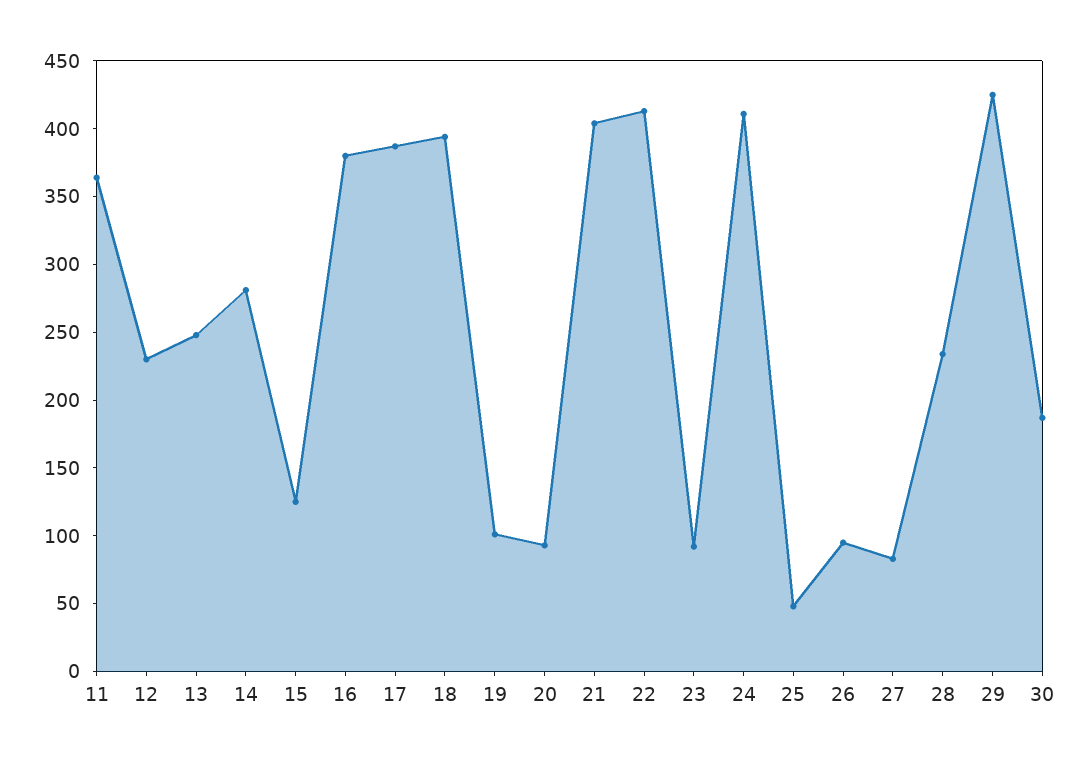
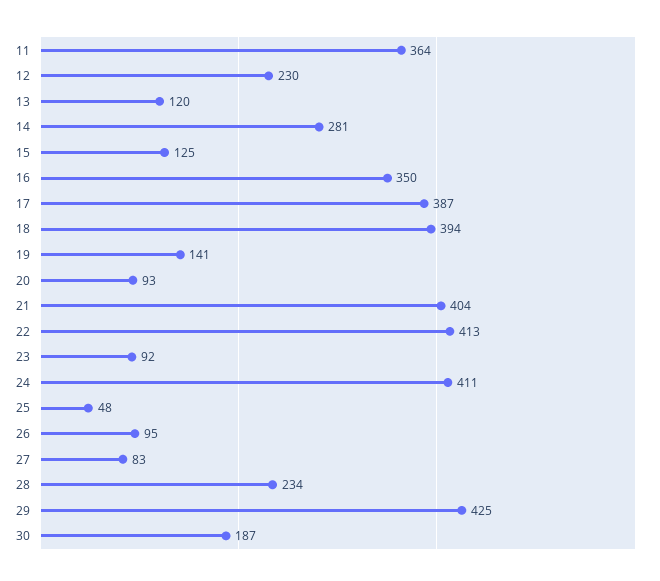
13: 250 -> 120
16: 380 -> 350
19: 100 -> 141

